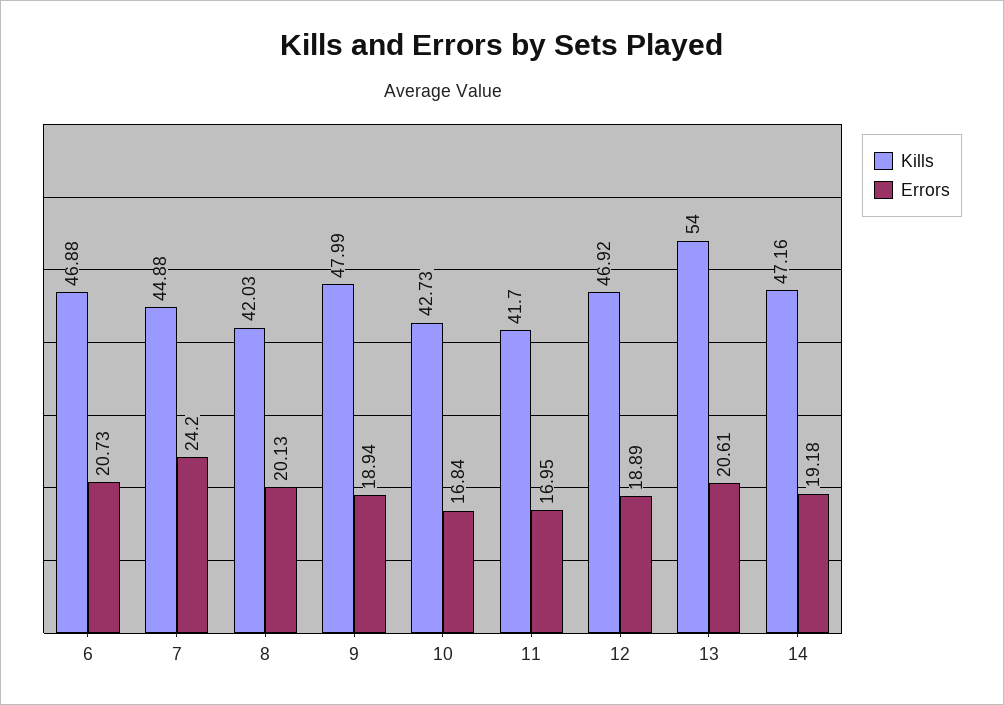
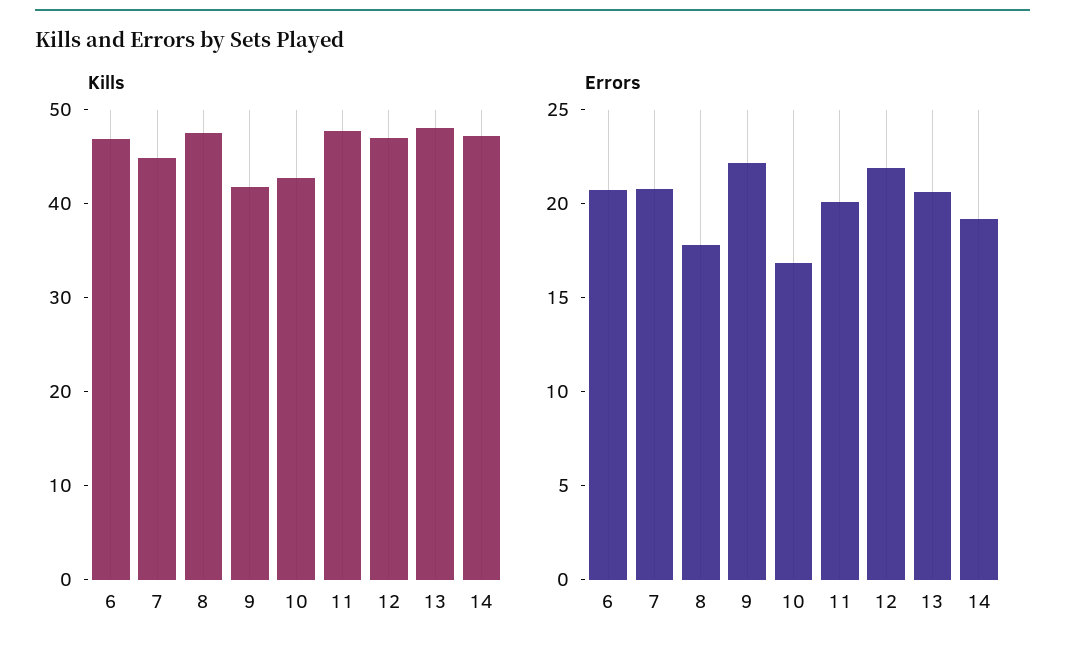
Errors, 7: 24.2 -> 21
Kills, 8: 42.03 -> 48
Errors, 8: 20.13 -> 18
Kills, 9: 47.99 -> 42
Errors, 9: 18.94 -> 22
Kills, 11: 41.7 -> 48
Errors, 11: 16.95 -> 20
Errors, 12: 18.89 -> 22
Kills, 13: 54 -> 48

